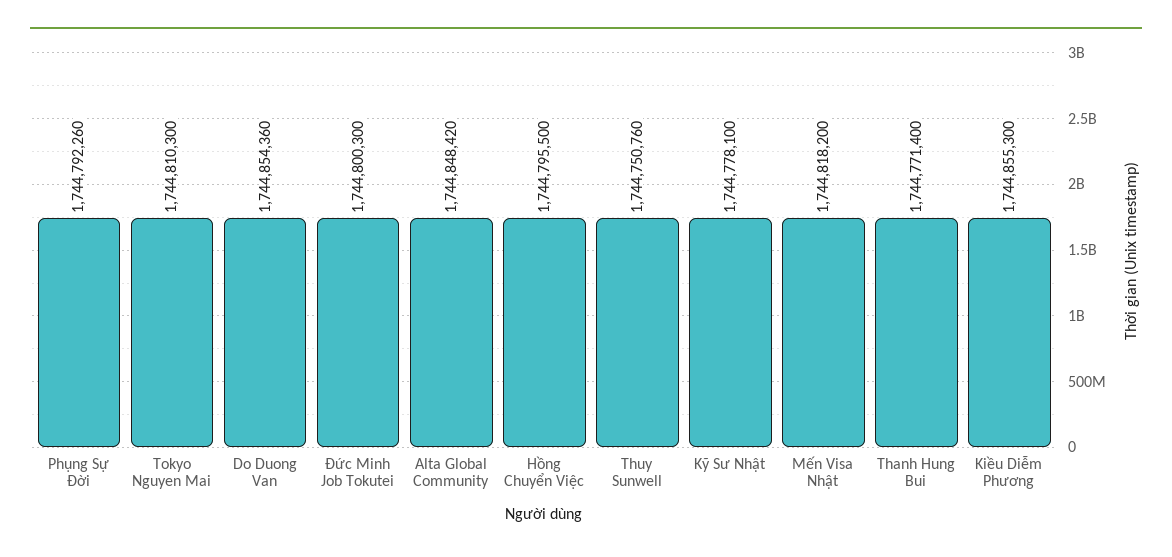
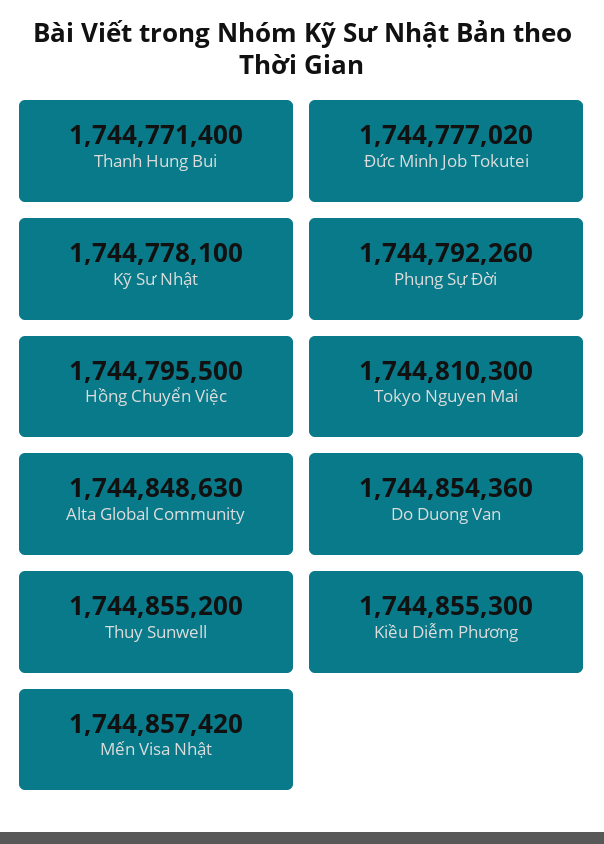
Đức Minh Job Tokutei: 1744800300 -> 1744777020
Alta Global Community: 1744848420 -> 1744848630
Thuy Sunwell: 1744750760 -> 1744855200
Mến Visa Nhật: 1744818200 -> 1744857420

